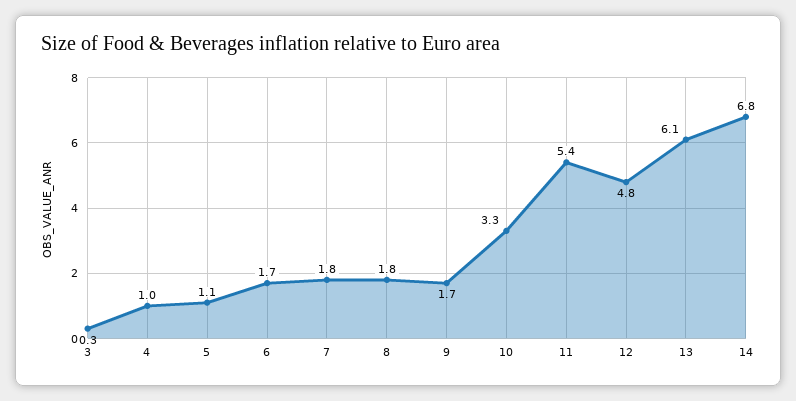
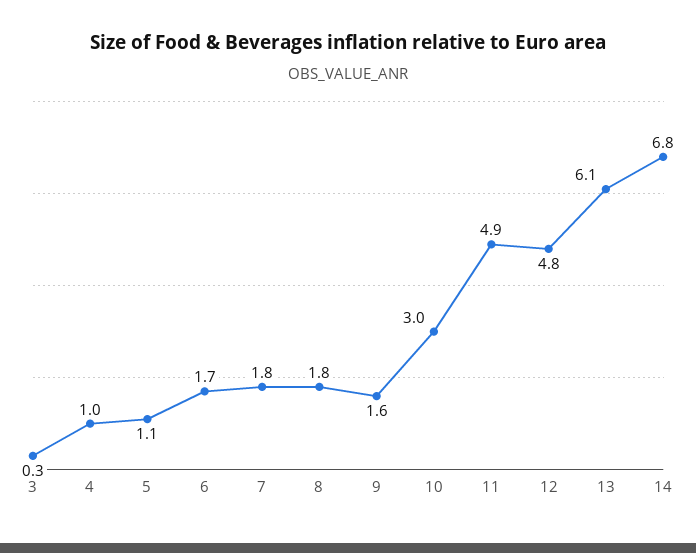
9: 1.7 -> 1.6
10: 3.3 -> 3
11: 5.4 -> 4.9

